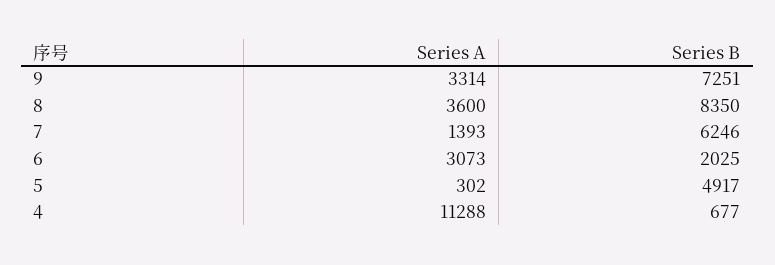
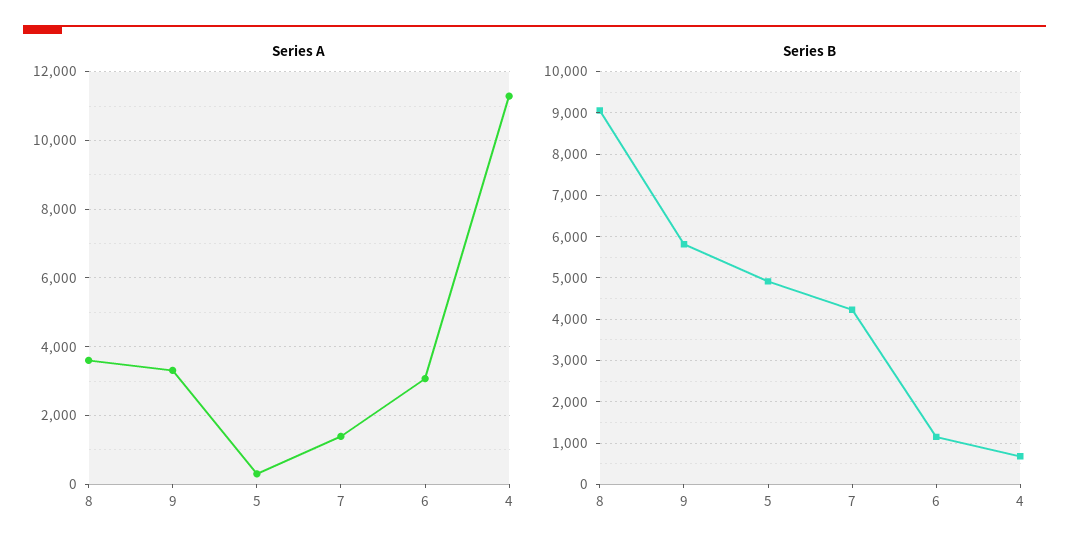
Series B, 9: 7251 -> 5800
Series B, 8: 8350 -> 9000
Series B, 7: 6246 -> 4200
Series B, 6: 2025 -> 1200

